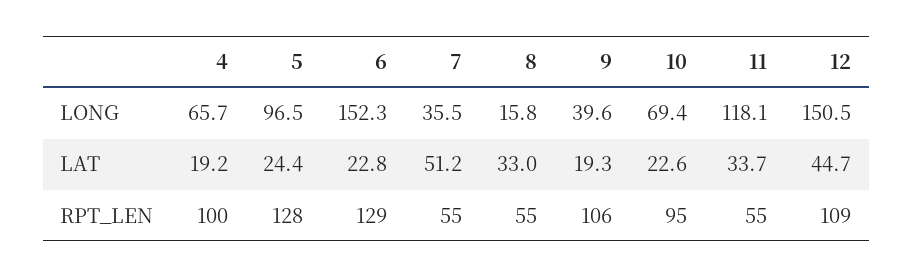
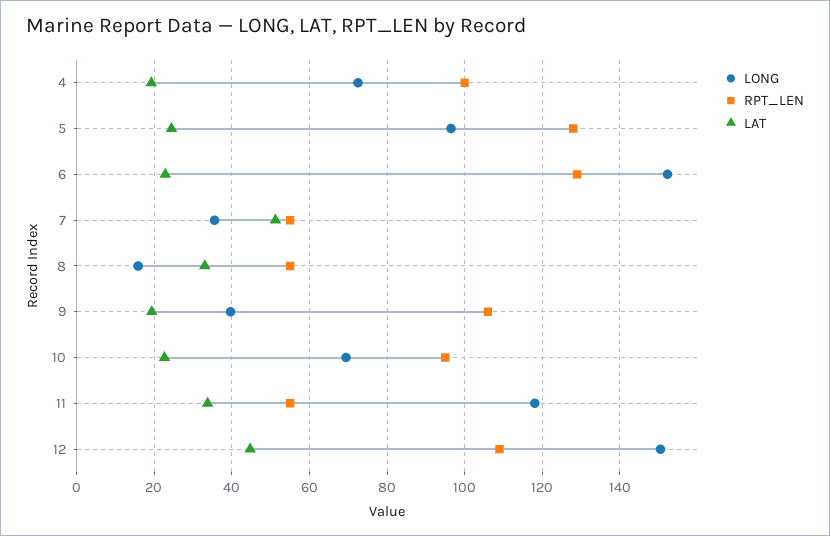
LONG, 4: 65.7 -> 72

